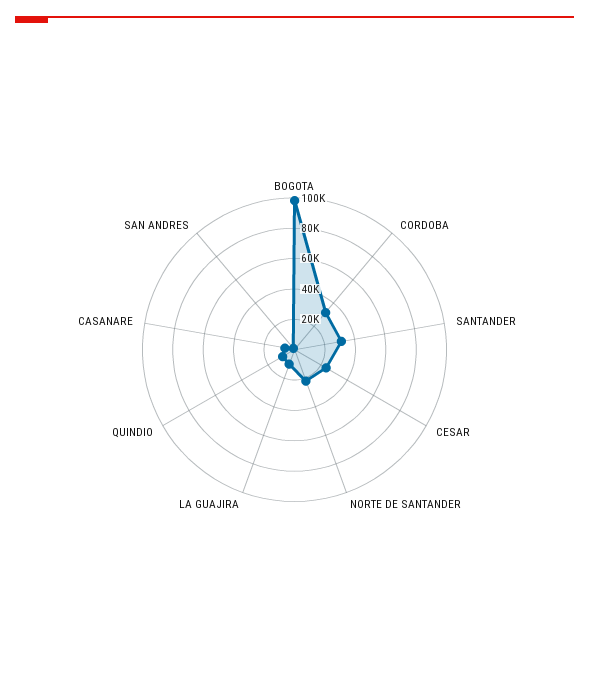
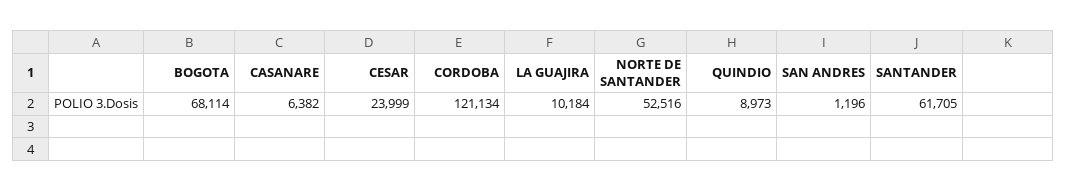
BOGOTA: 100000 -> 68114
CORDOBA: 30000 -> 121134
SANTANDER: 30000 -> 61705
NORTE DE SANTANDER: 20000 -> 52516

